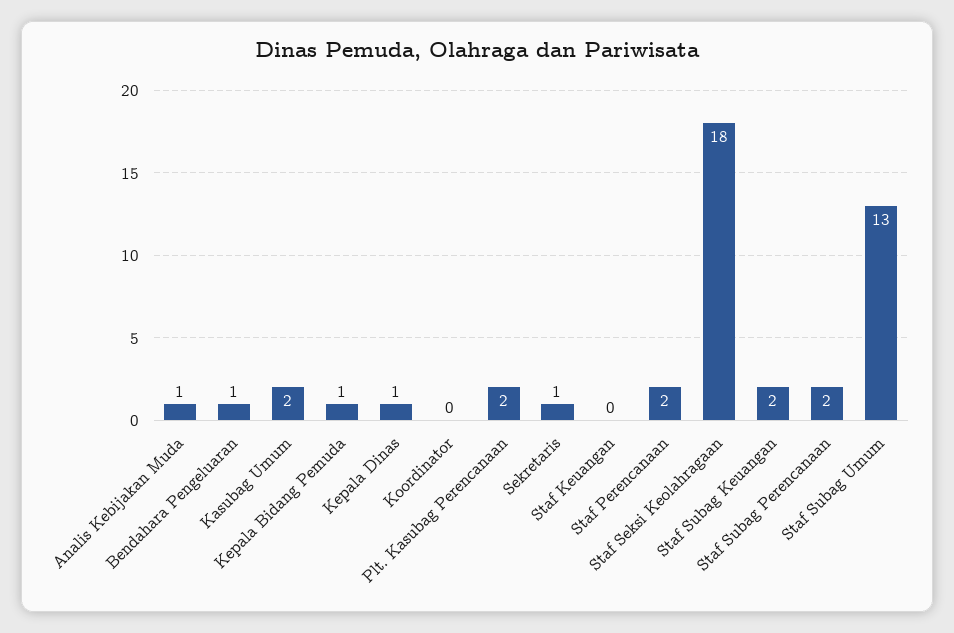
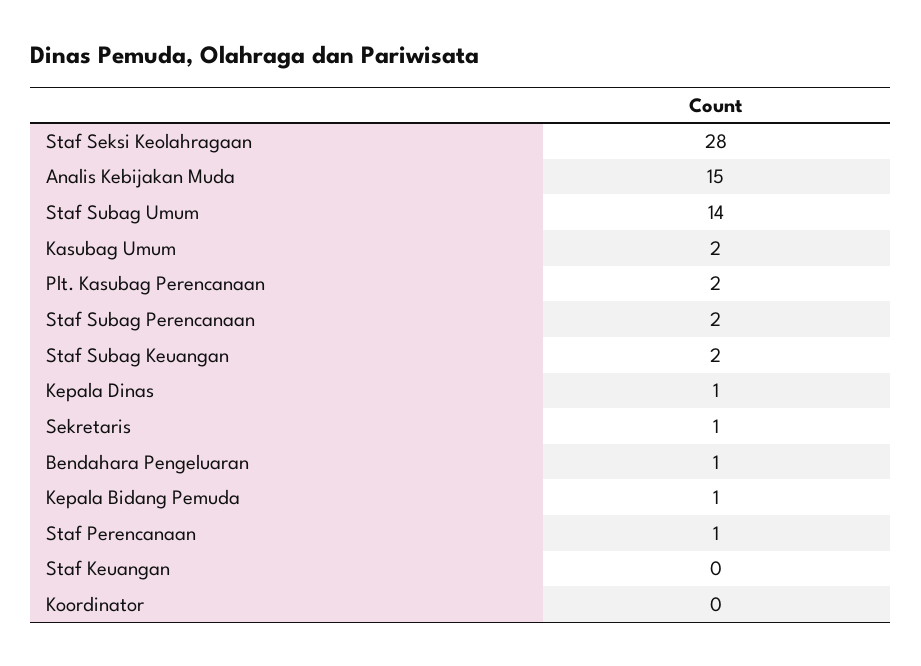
Analis Kebijakan Muda: 1 -> 15
Staf Perencanaan: 2 -> 1
Staf Seksi Keolahragaan: 18 -> 28
Staf Subag Umum: 13 -> 14

